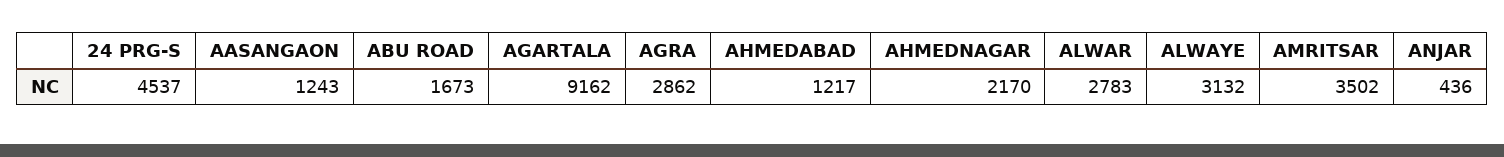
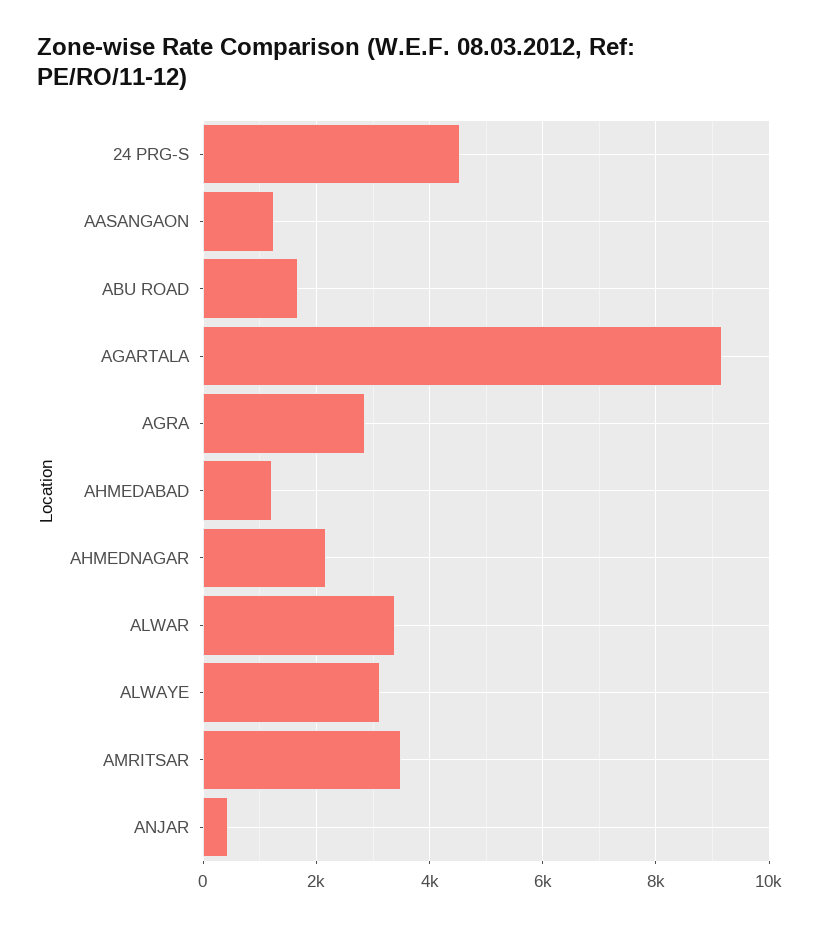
ALWAR: 2783 -> 3400

